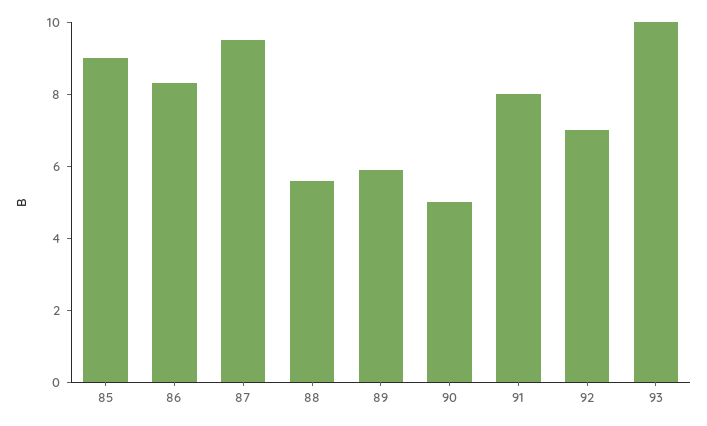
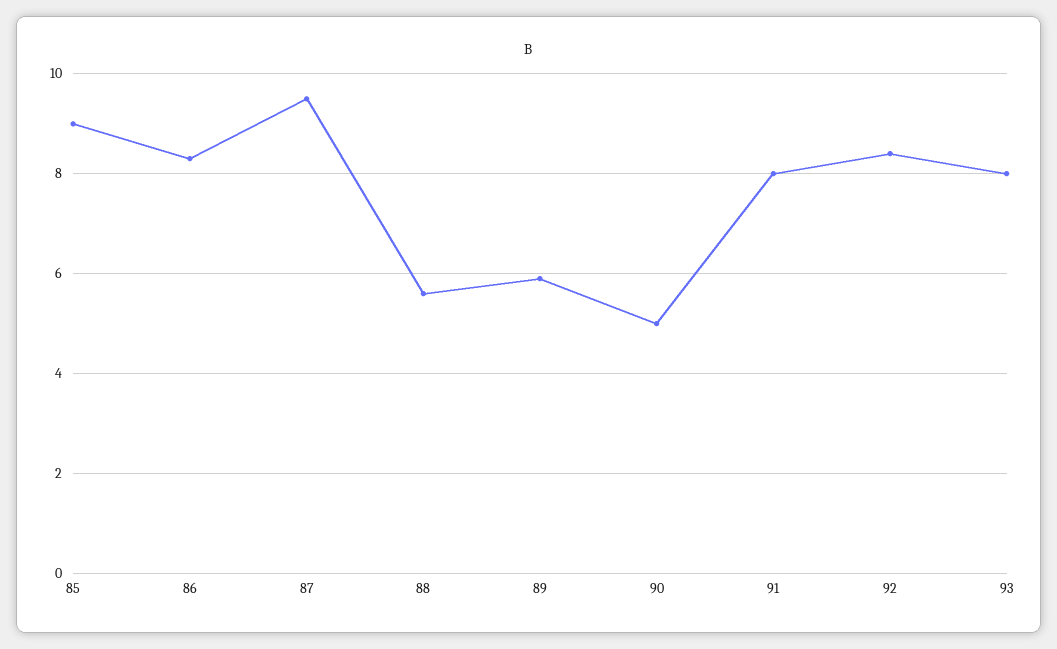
92: 7 -> 8.5
93: 10 -> 8

